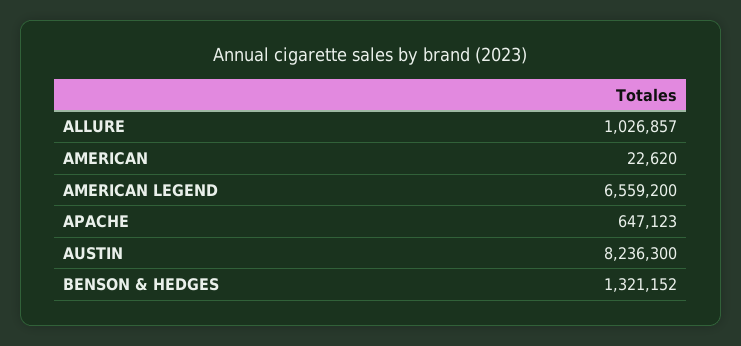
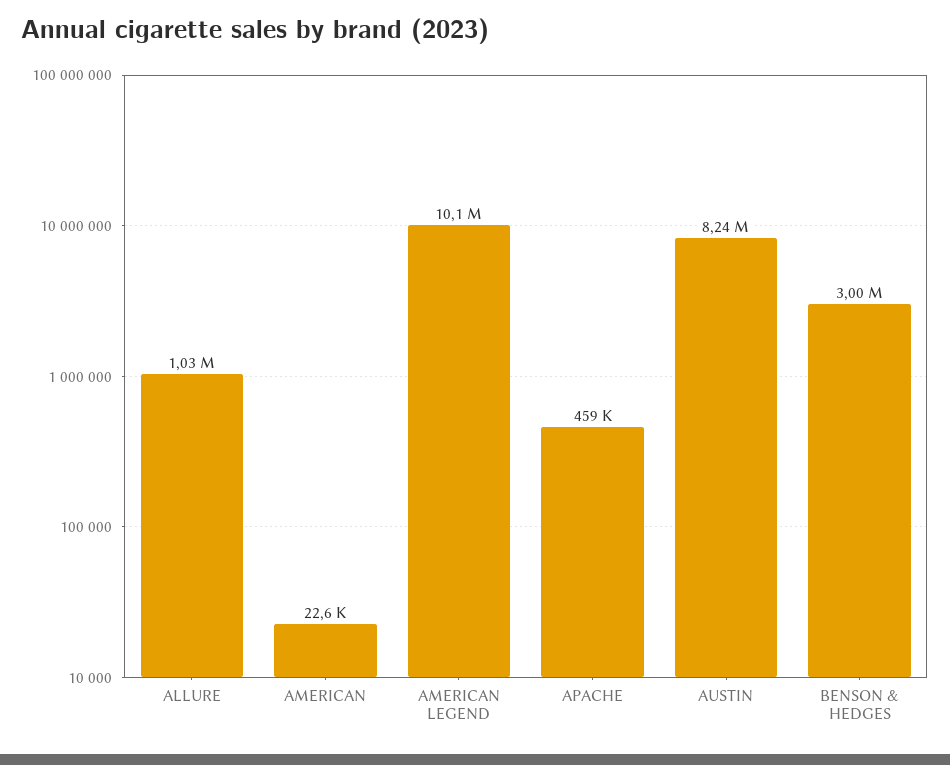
AMERICAN LEGEND: 6559200 -> 10100000
APACHE: 647123 -> 459000
BENSON & HEDGES: 1321152 -> 3000000

